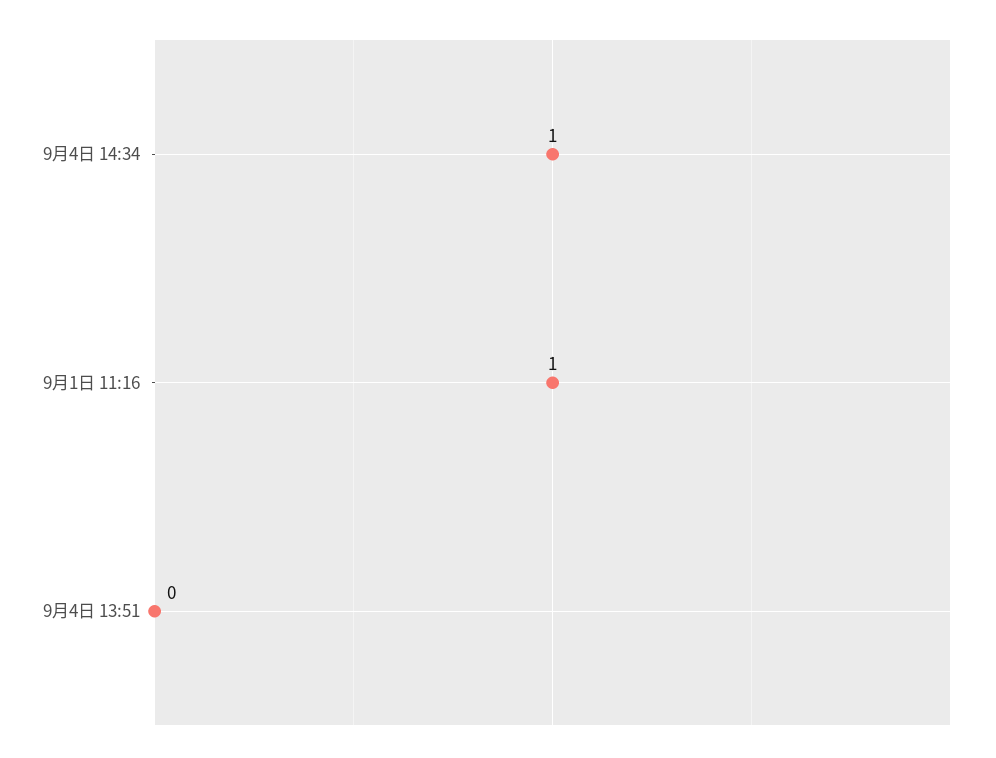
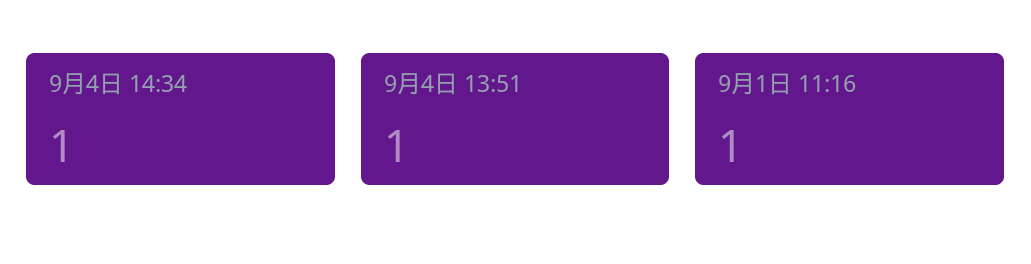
9月4日 13:51: 0 -> 1

